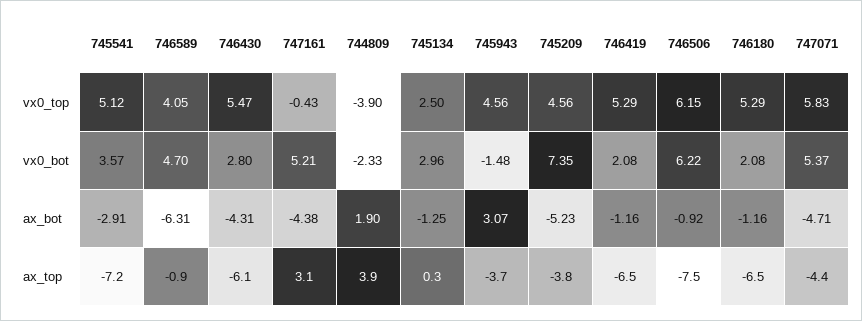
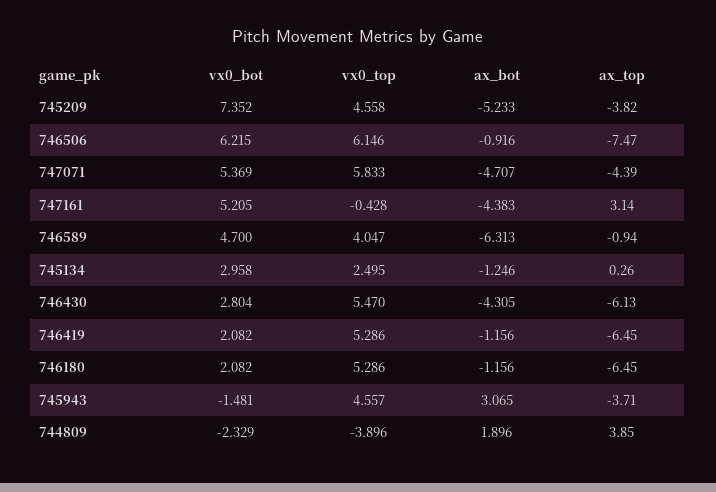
745541, vx0_top: 5.12 -> none
745541, vx0_bot: 3.57 -> none
745541, ax_bot: -2.91 -> none
745541, ax_top: -7.2 -> none

